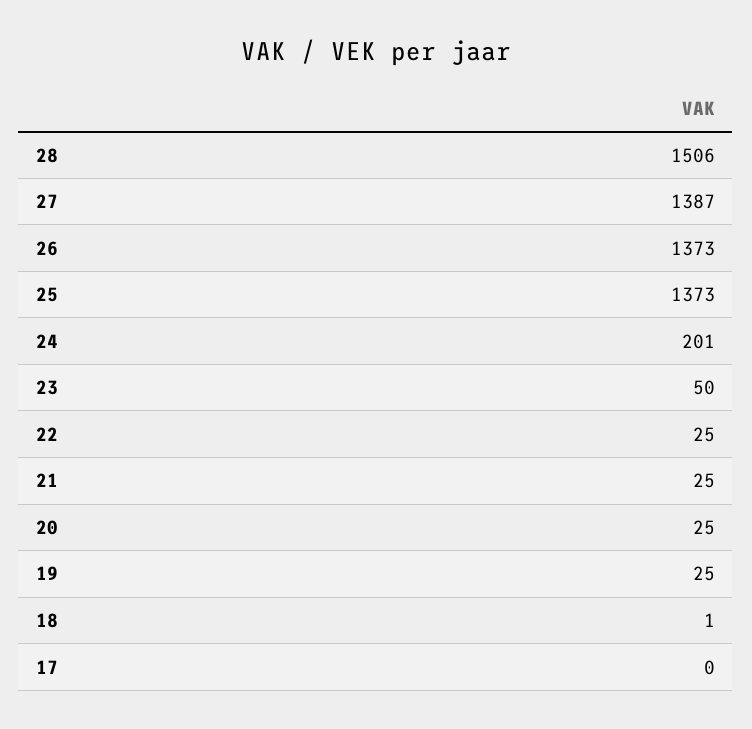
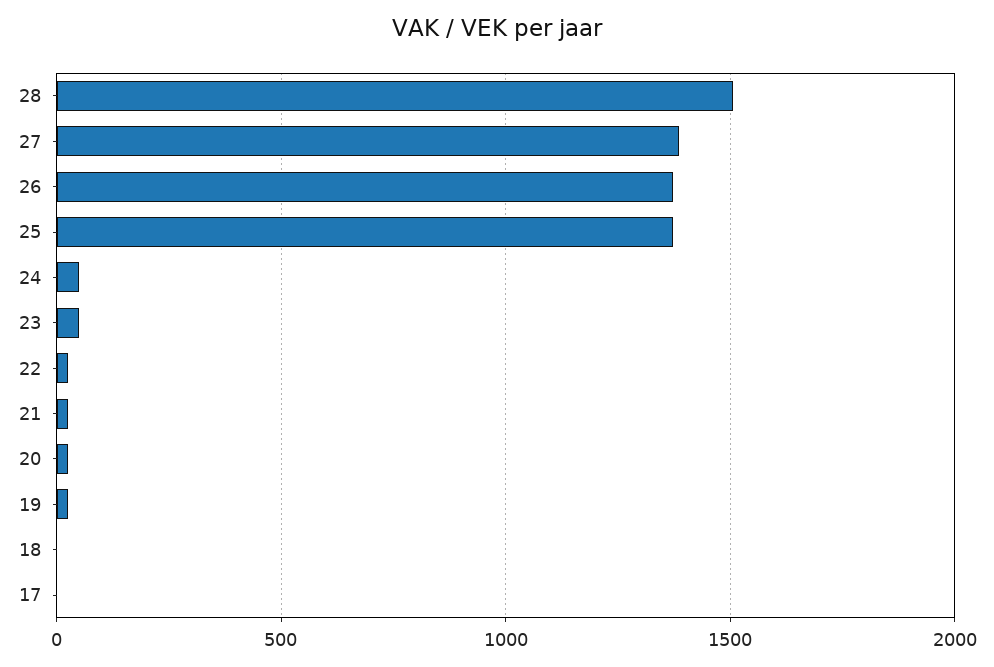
24: 201 -> 50

